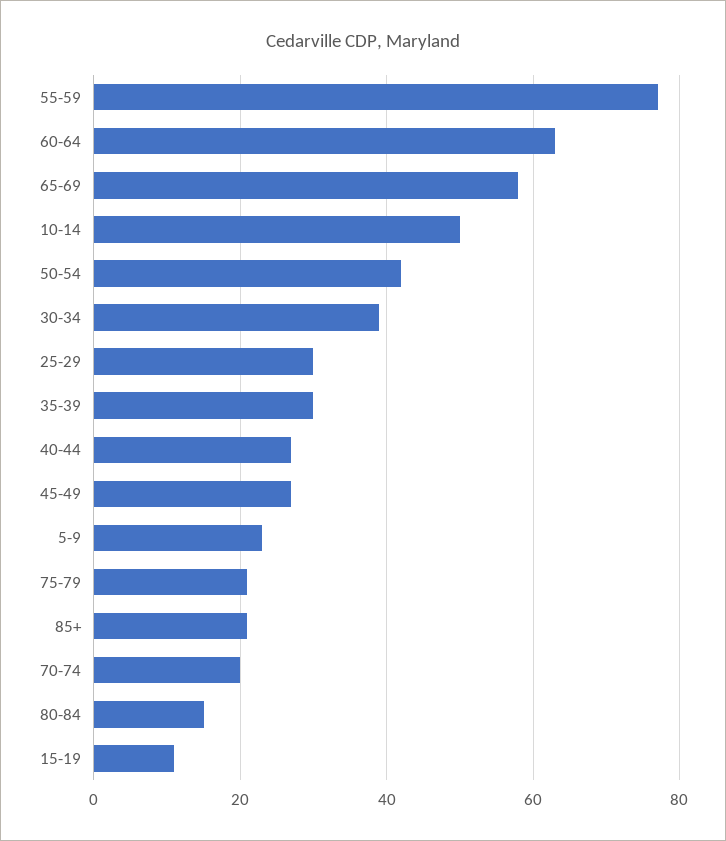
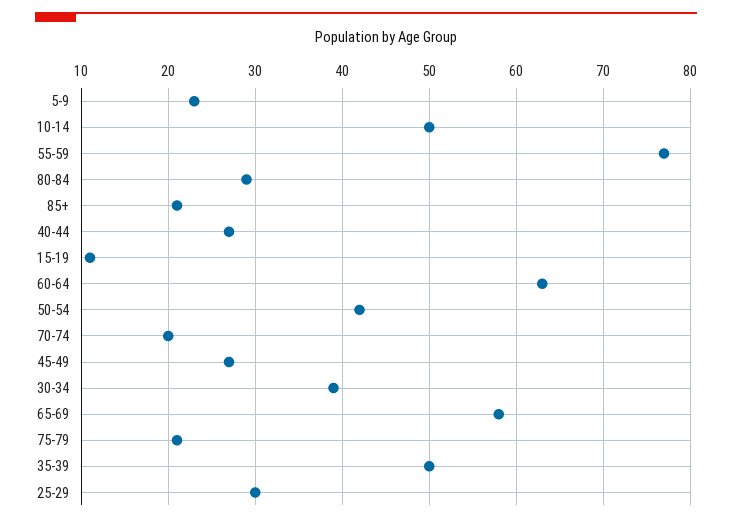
35-39: 30 -> 50
80-84: 15 -> 29

